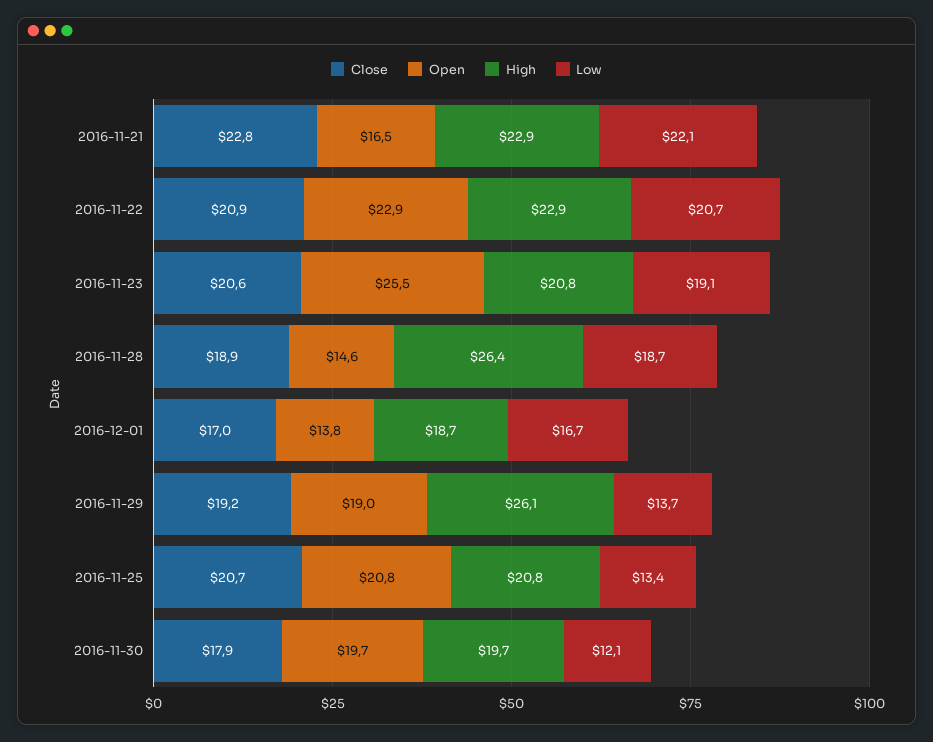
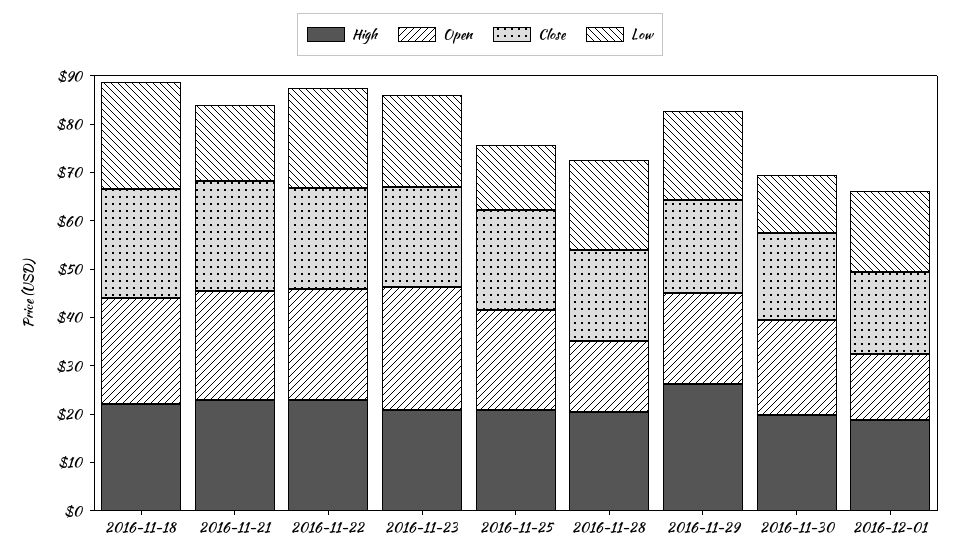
Open, 2016-11-21: 16.5 -> 22
Low, 2016-11-21: 22.1 -> 16
High, 2016-11-28: 26.4 -> 20
Low, 2016-11-29: 13.7 -> 18
High, 2016-11-18: none -> 22
Open, 2016-11-18: none -> 22
Close, 2016-11-18: none -> 22
Low, 2016-11-18: none -> 22

